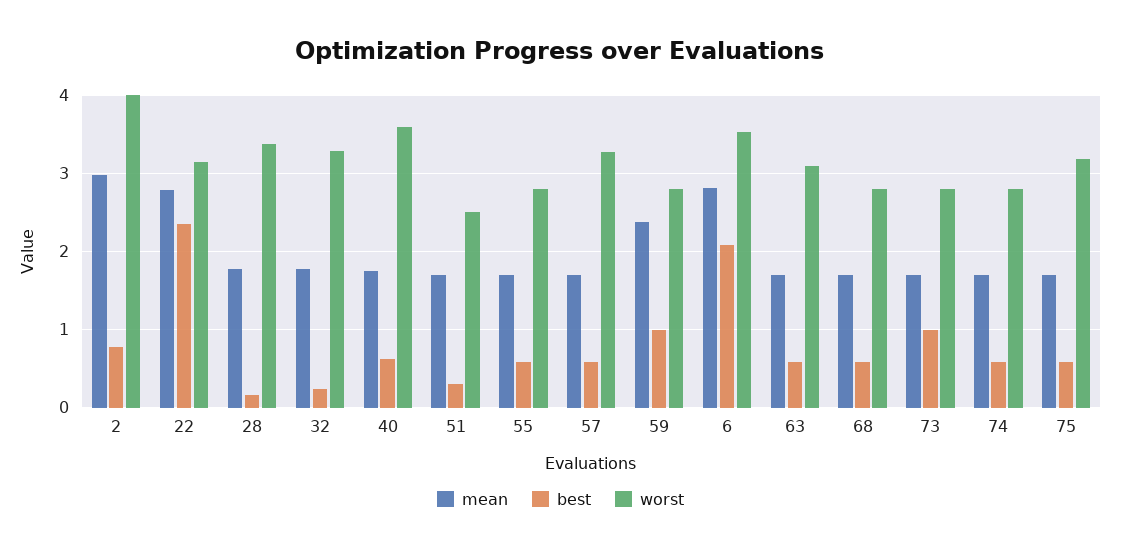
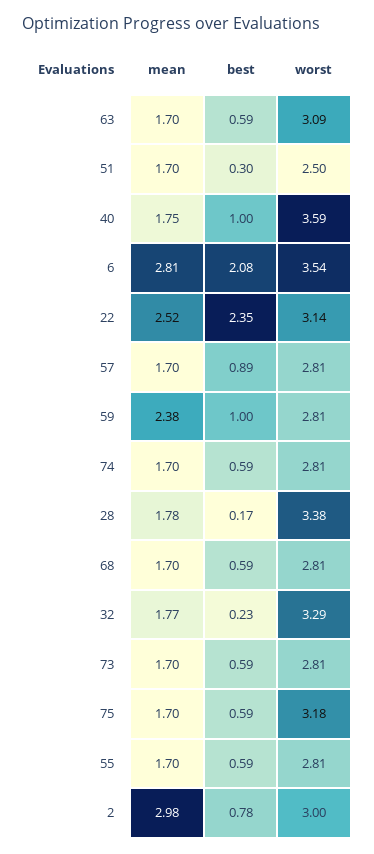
worst, 2: 4 -> 3
mean, 22: 2.8 -> 2.52
best, 40: 0.6 -> 1
best, 57: 0.6 -> 0.89
worst, 57: 3.3 -> 2.81
best, 73: 1 -> 0.59

